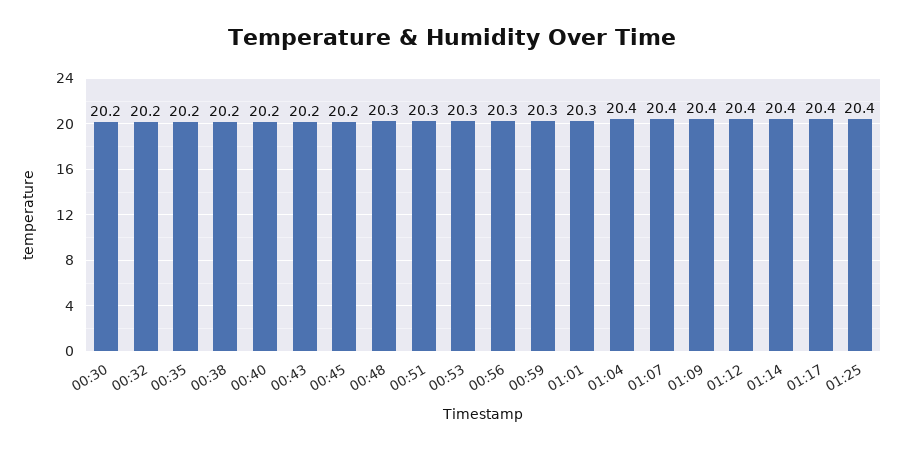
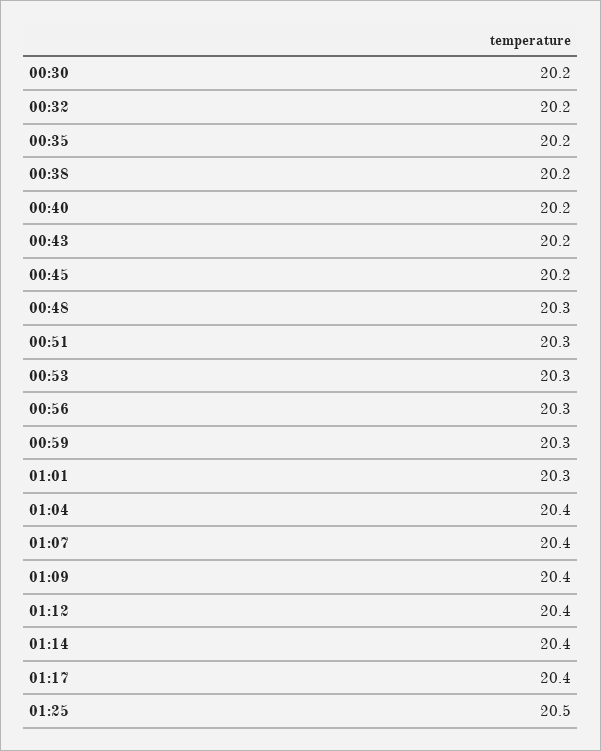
01:25: 20.4 -> 20.5

